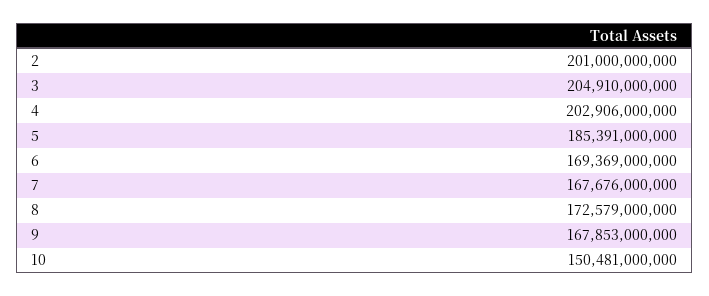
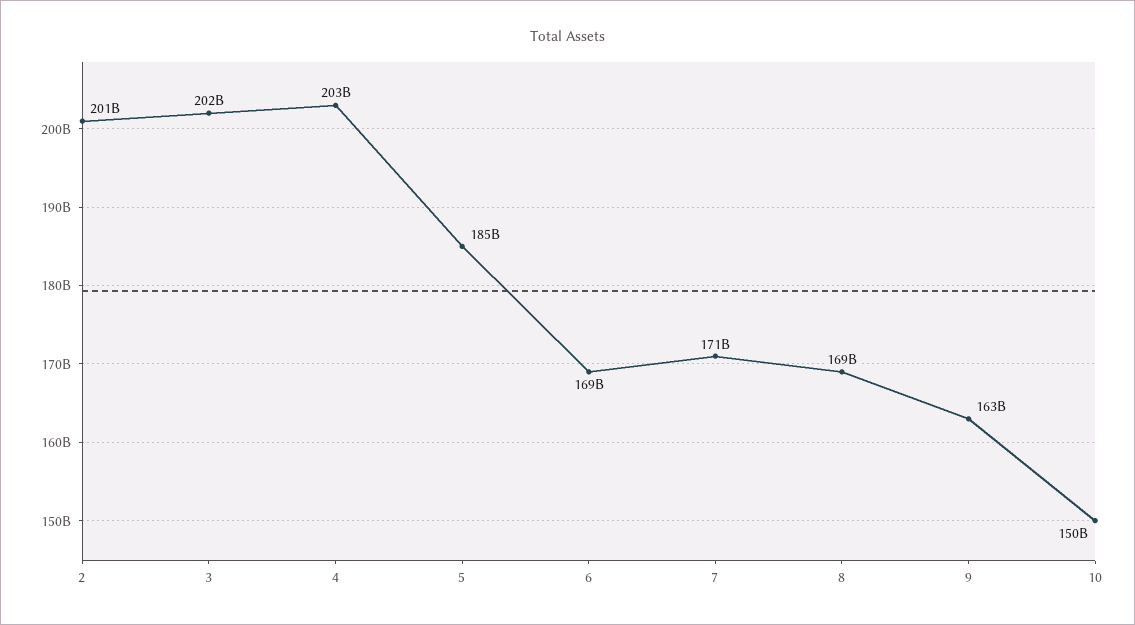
3: 204910000000 -> 202000000000
7: 167676000000 -> 171000000000
8: 172579000000 -> 169000000000
9: 167853000000 -> 163000000000

